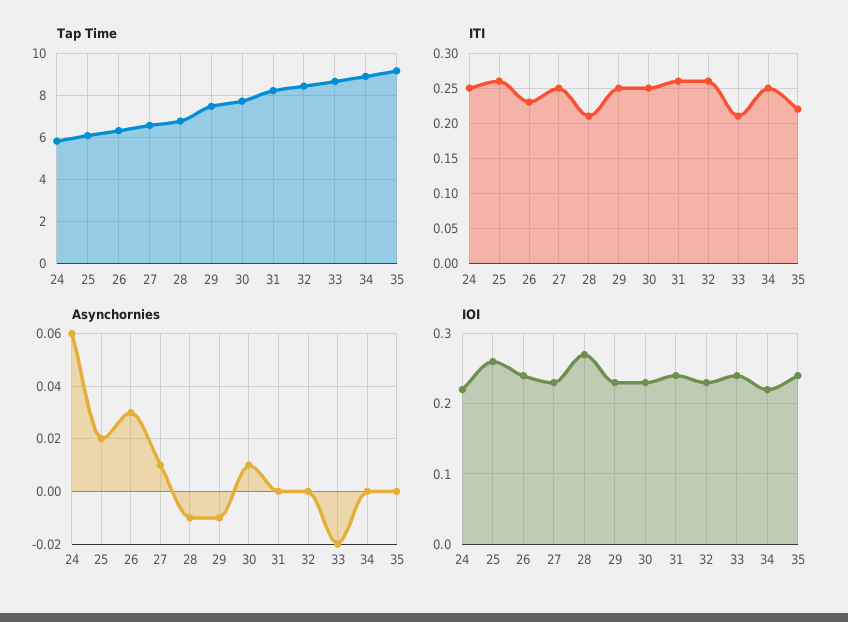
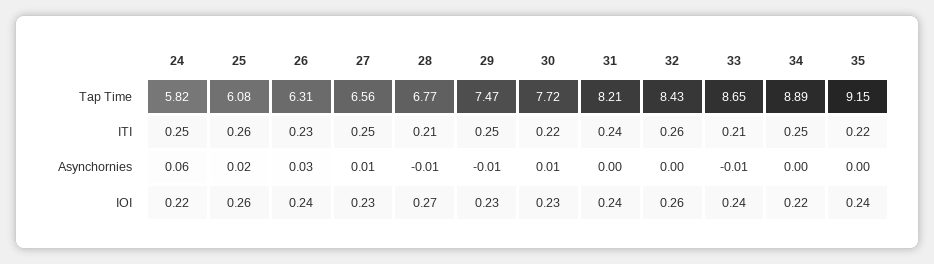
ITI, 30: 0.25 -> 0.22
ITI, 31: 0.26 -> 0.24
Asynchornies, 33: -0.02 -> -0.01
IOI, 32: 0.23 -> 0.26

